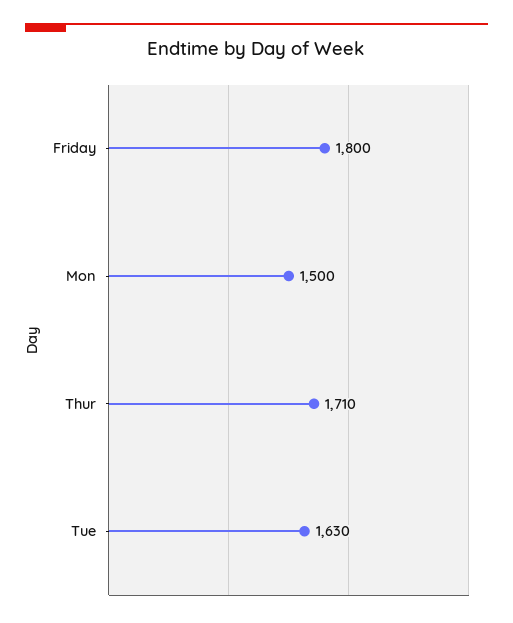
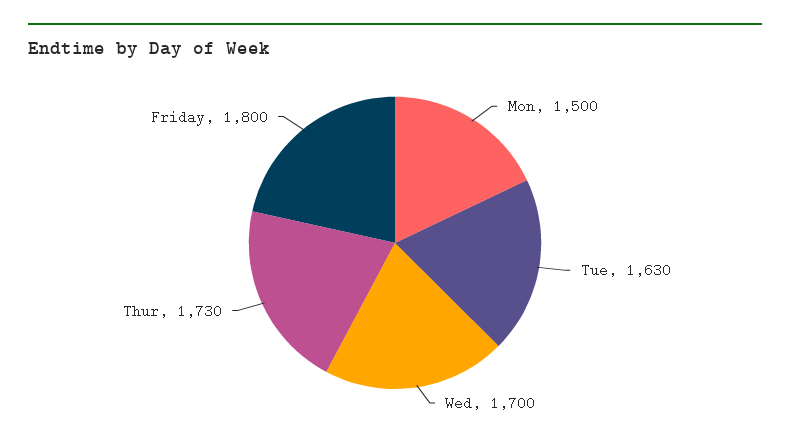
Thur: 1710 -> 1730
Wed: none -> 1700

